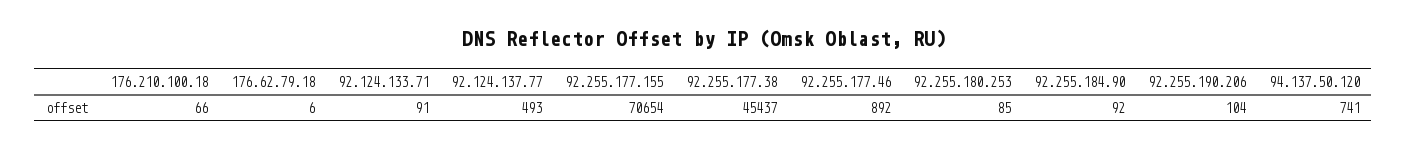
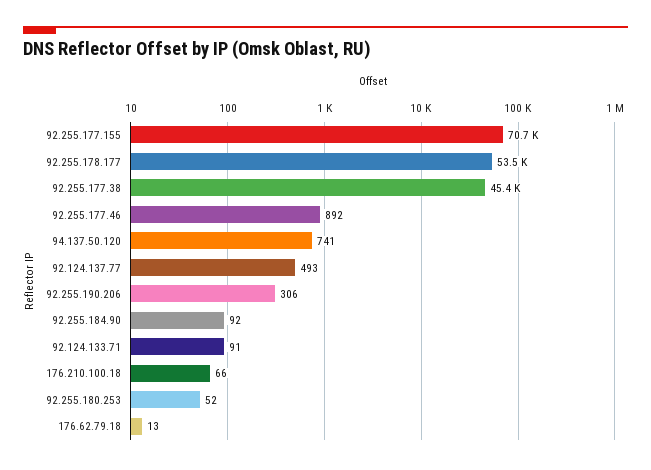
176.62.79.18: 6 -> 13
92.255.180.253: 85 -> 52
92.255.190.206: 104 -> 306
92.255.178.177: none -> 53500

